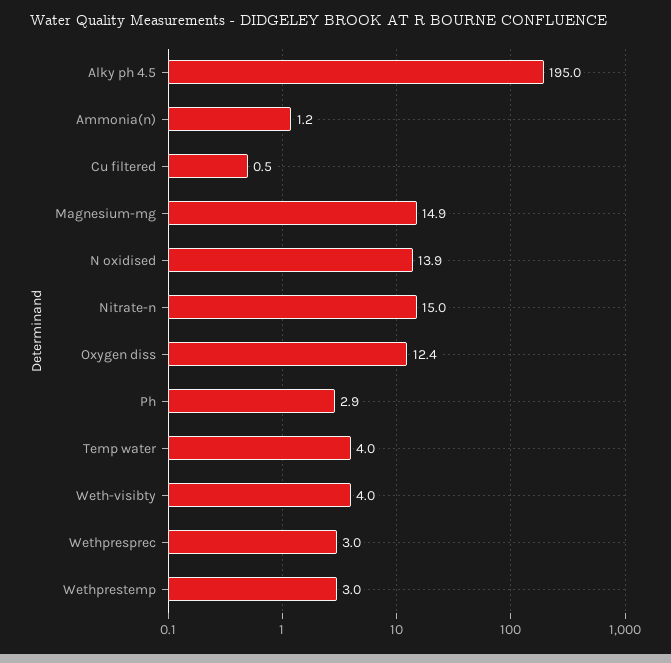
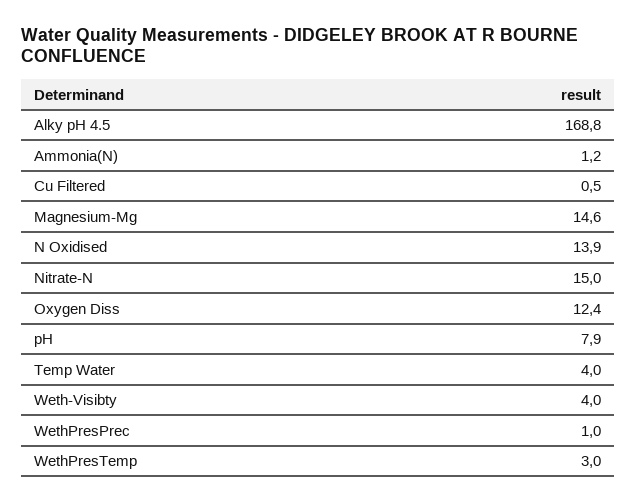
Alky ph 4.5: 195 -> 168.8
Magnesium-mg: 14.9 -> 14.6
Ph: 2.9 -> 7.9
Wethpresprec: 3 -> 1

